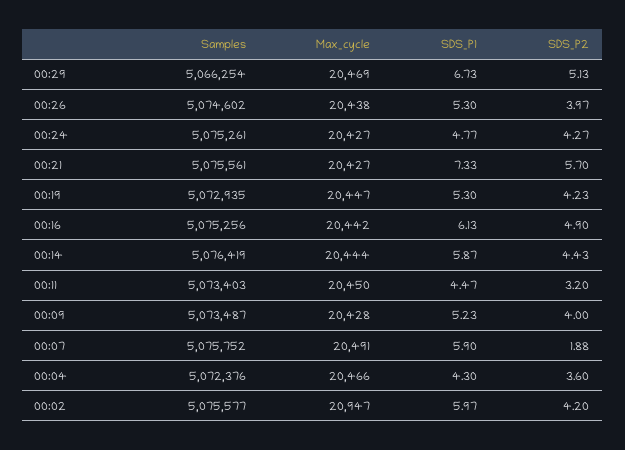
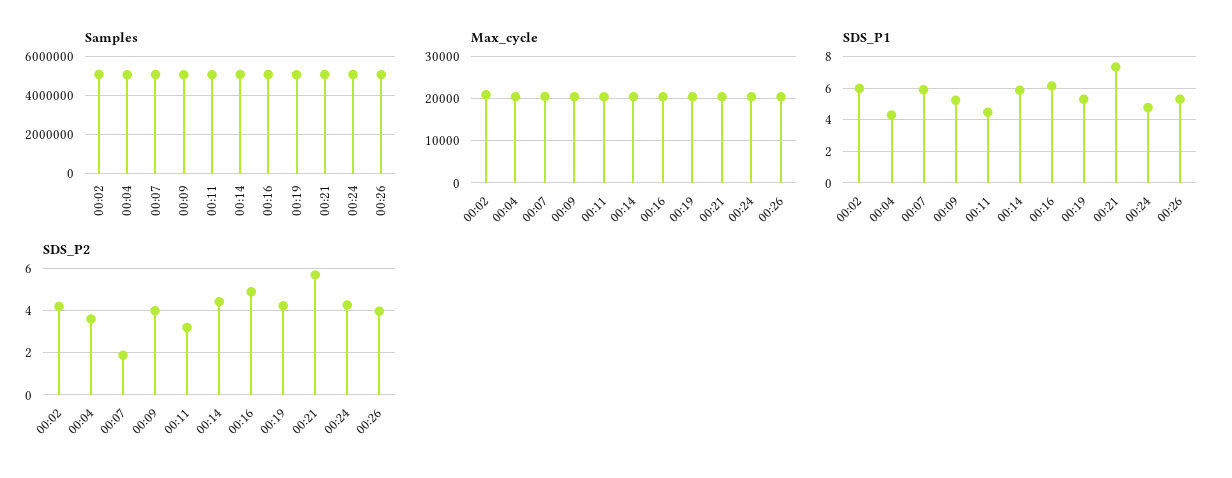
Samples, 00:29: 5066254 -> none
Max_cycle, 00:29: 20469 -> none
SDS_P1, 00:29: 6.73 -> none
SDS_P2, 00:29: 5.13 -> none

